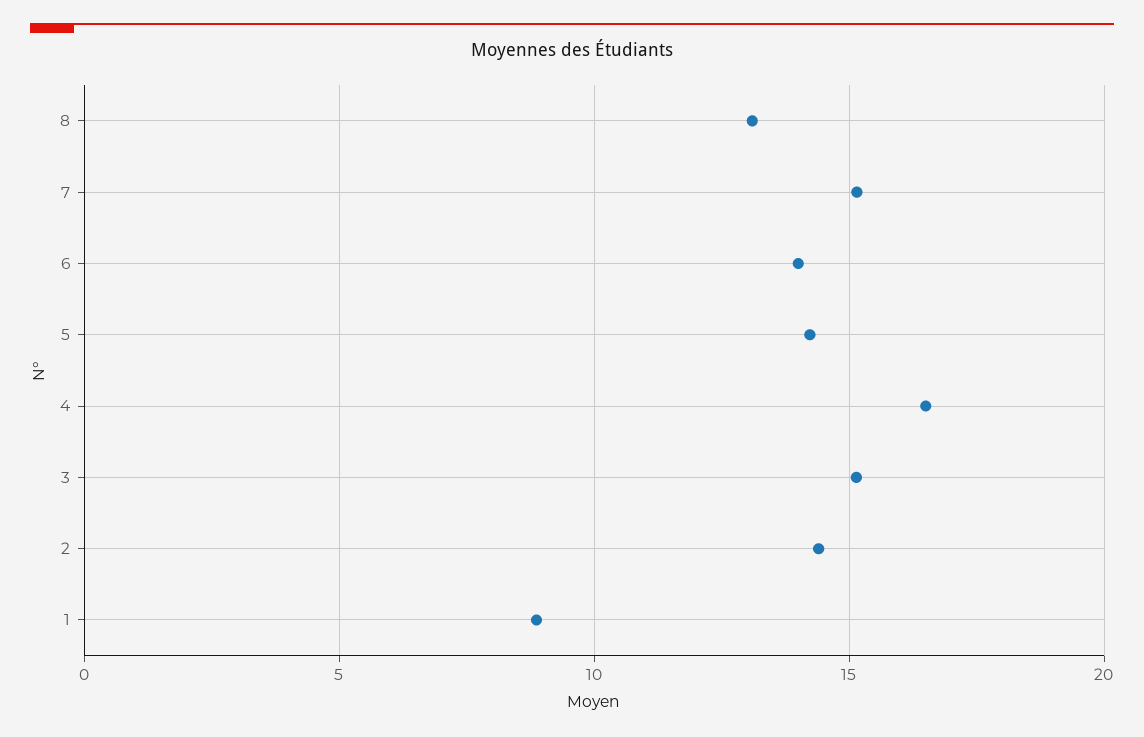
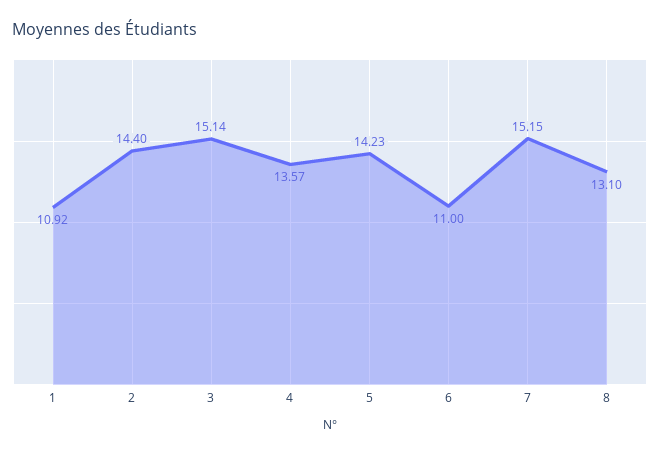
6: 14 -> 11
4: 16.5 -> 13.57
1: 9 -> 10.92

